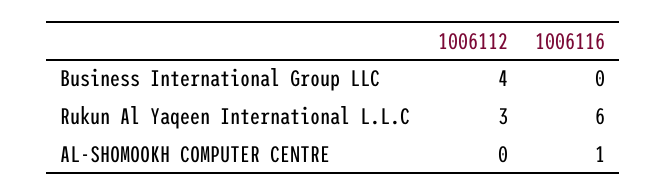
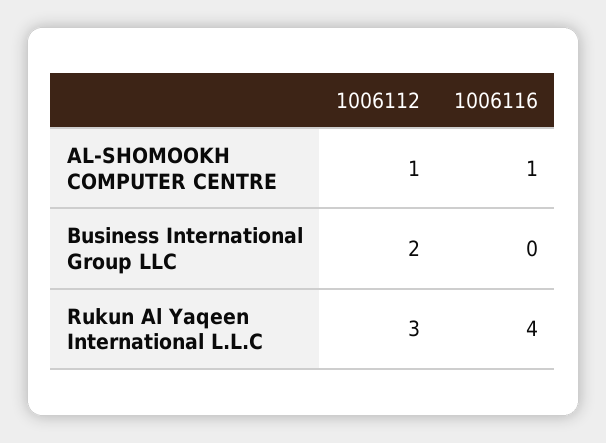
1006112, Business International Group LLC: 4 -> 2
1006116, Rukun Al Yaqeen International L.L.C: 6 -> 4
1006112, AL-SHOMOOKH COMPUTER CENTRE: 0 -> 1

